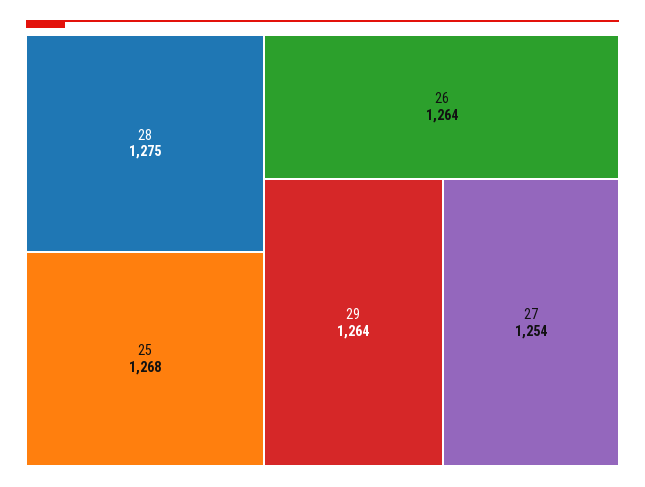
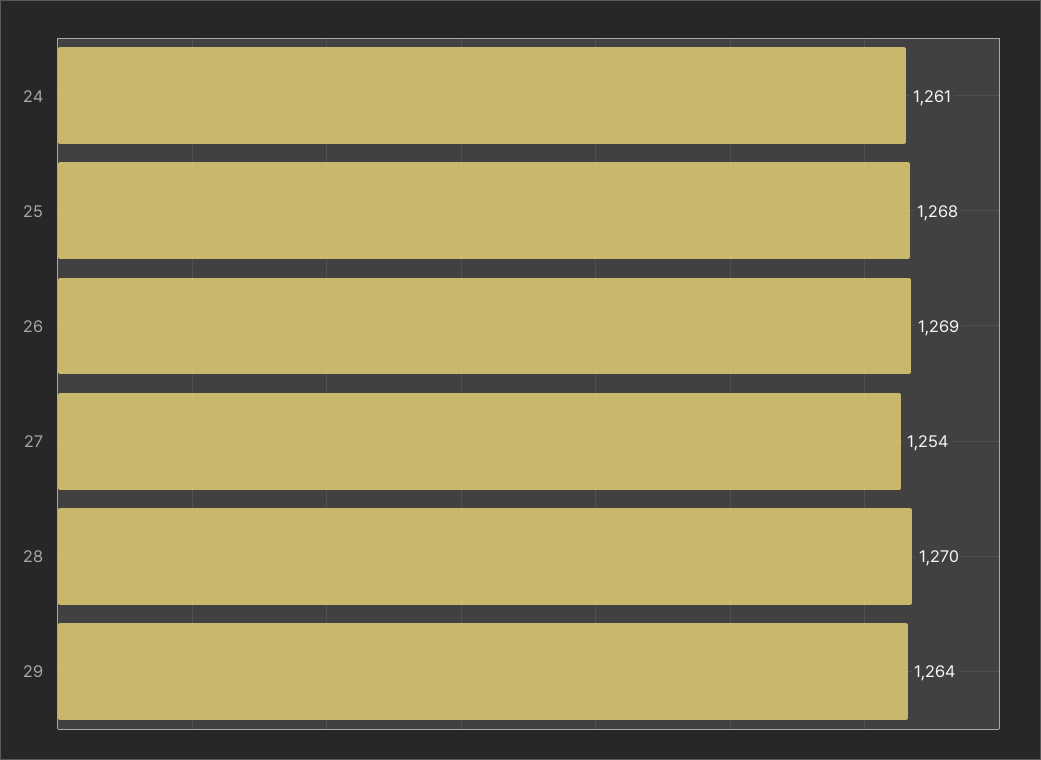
28: 1275 -> 1270
26: 1264 -> 1269
24: none -> 1261

